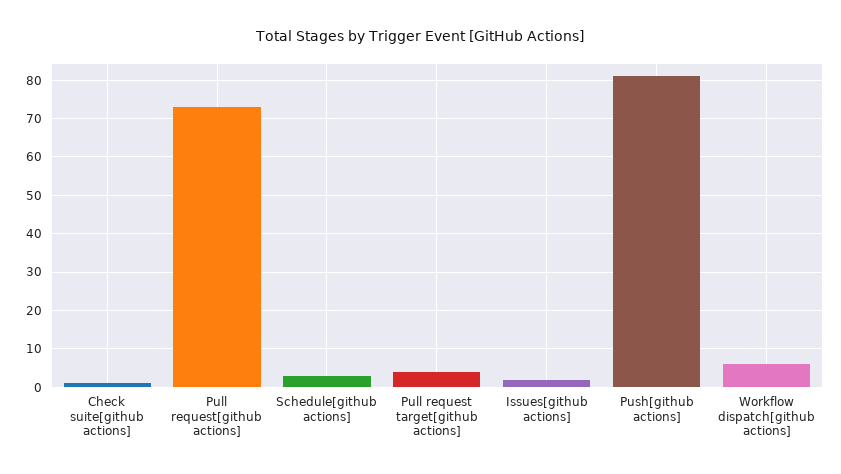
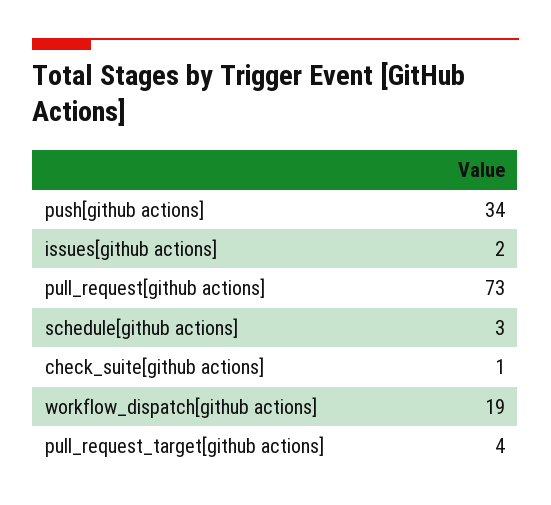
Push[github actions]: 80 -> 34
Workflow dispatch[github actions]: 5 -> 19

